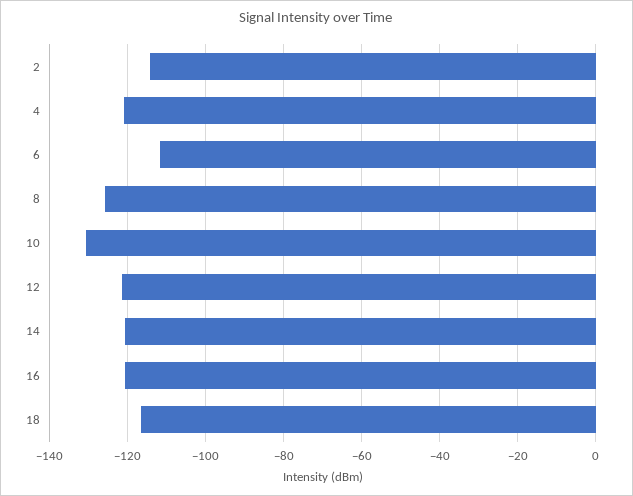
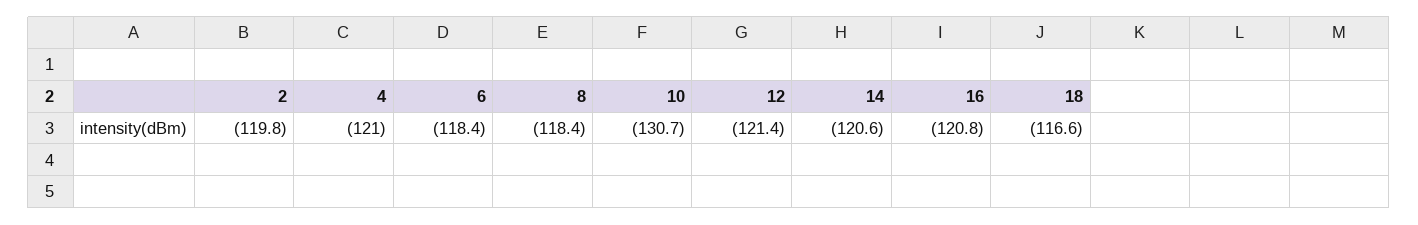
2: -114 -> -119.8
6: -112 -> -118.4
8: -126 -> -118.4

